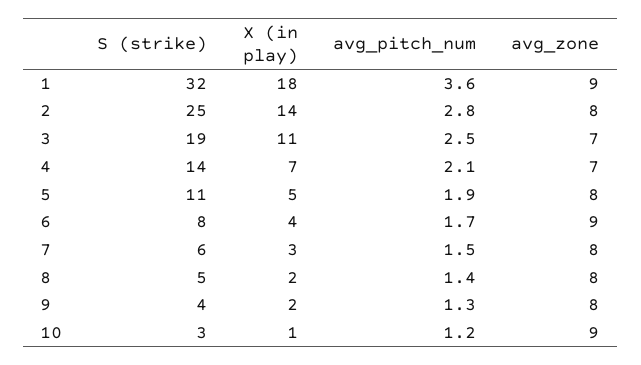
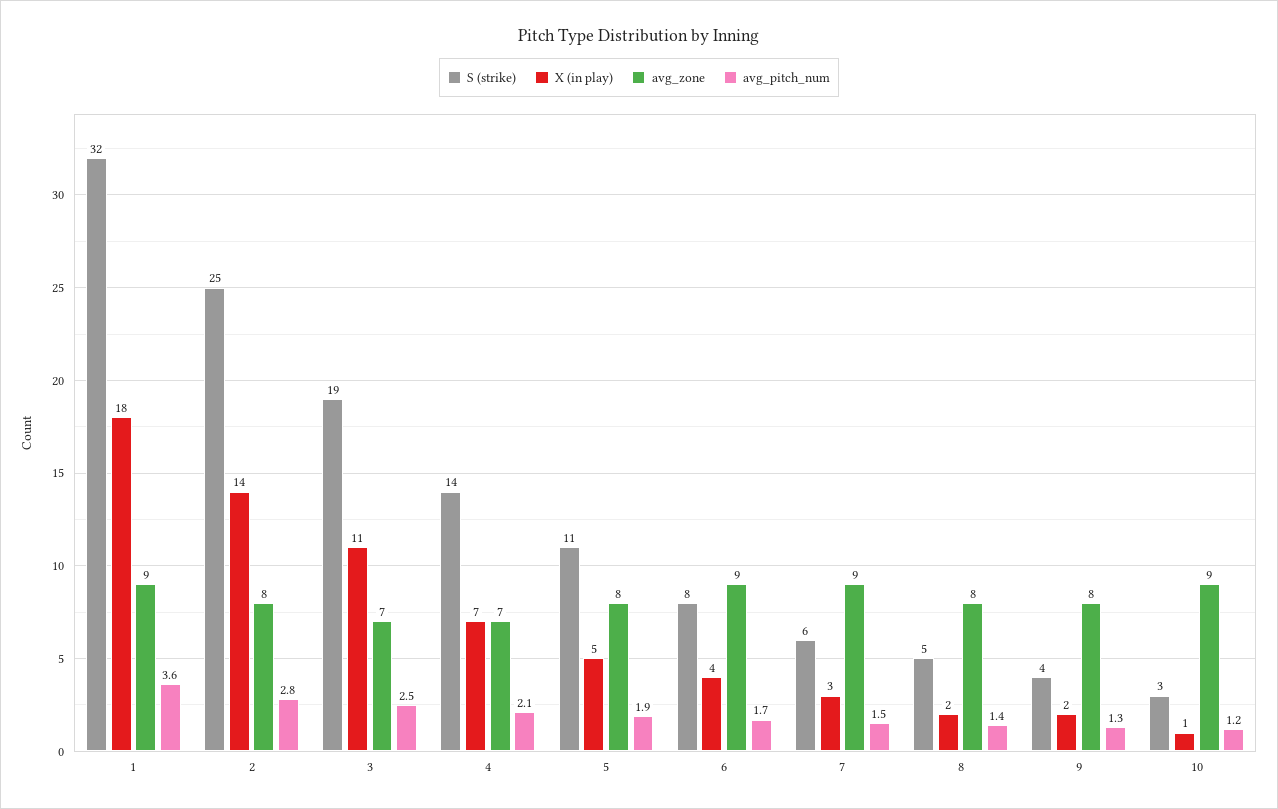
avg_zone, 7: 8 -> 9

